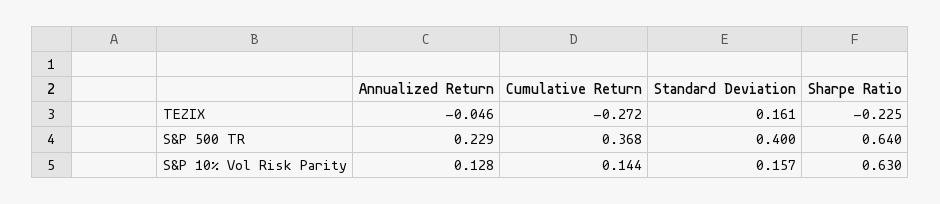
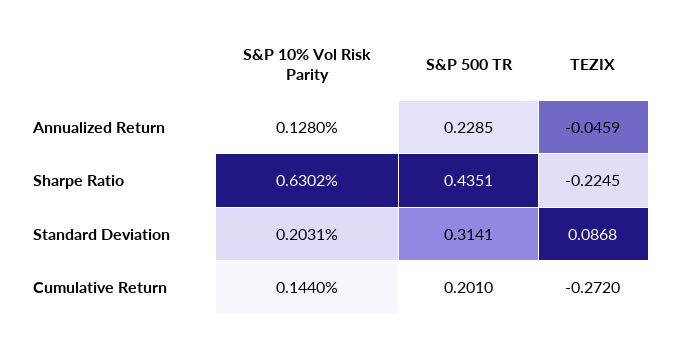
Standard Deviation, TEZIX: 0.161 -> 0.0868
Cumulative Return, S&P 500 TR: 0.368 -> 0.201
Standard Deviation, S&P 500 TR: 0.4 -> 0.3141
Sharpe Ratio, S&P 500 TR: 0.64 -> 0.4351
Standard Deviation, S&P 10% Vol Risk Parity: 0.157 -> 0.2031

